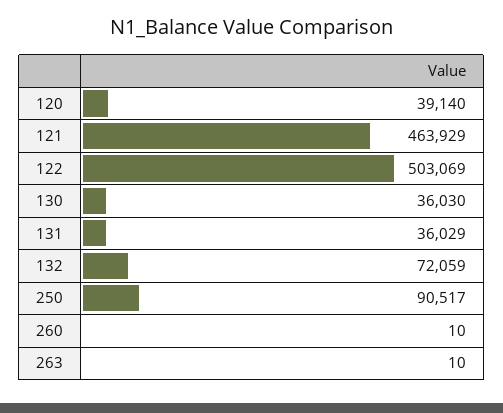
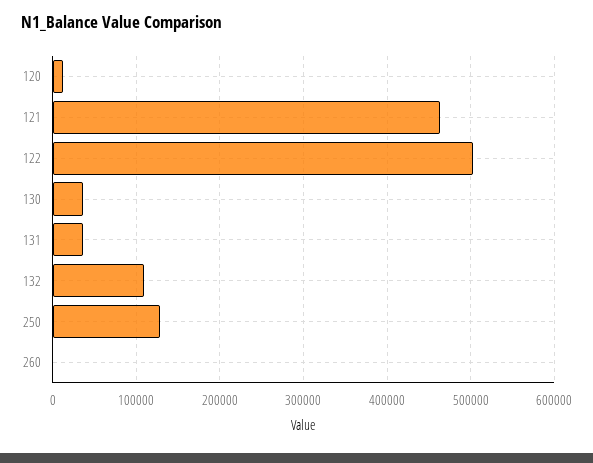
120: 39140 -> 10000
132: 72059 -> 110000
250: 90517 -> 130000
263: 10 -> none

